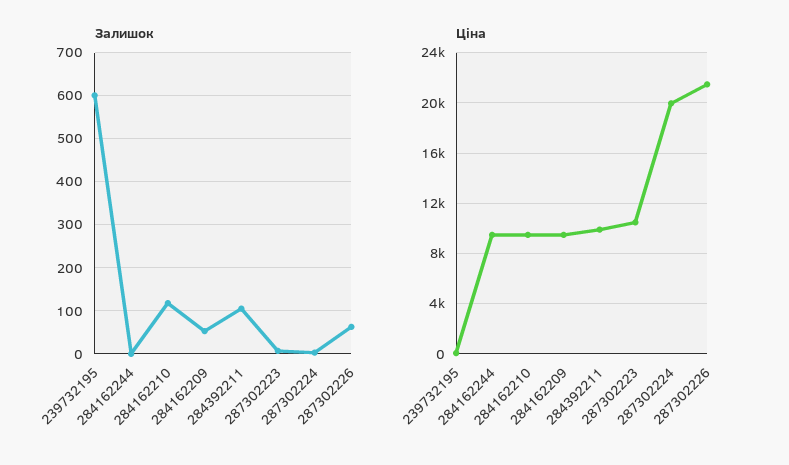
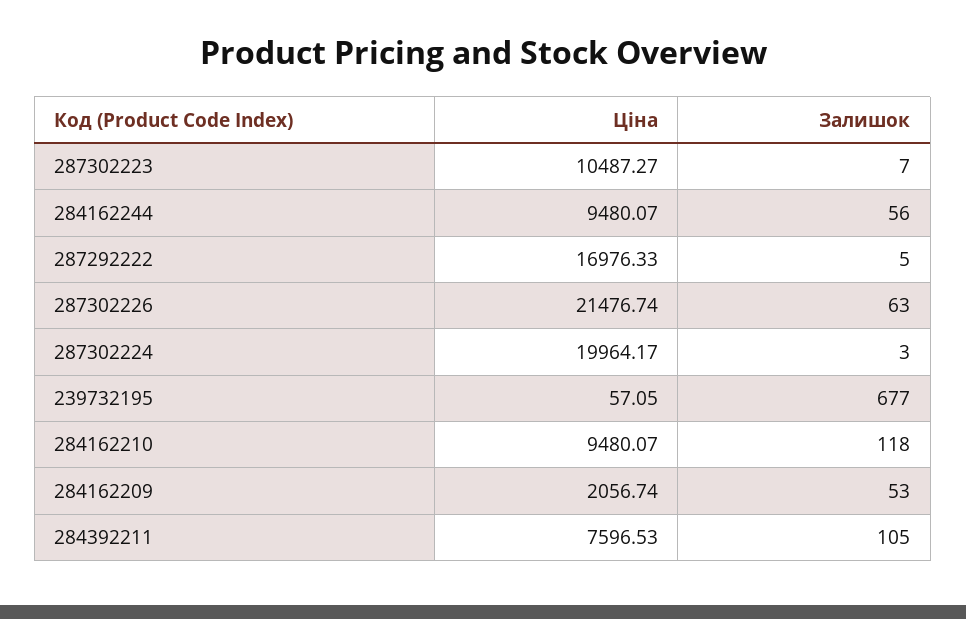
Залишок, 239732195: 600 -> 677
Залишок, 284162244: 0 -> 56
Ціна, 284162209: 9500 -> 2056.74
Ціна, 284392211: 10000 -> 7596.53
Ціна, 287292222: none -> 16976.33
Залишок, 287292222: none -> 5

